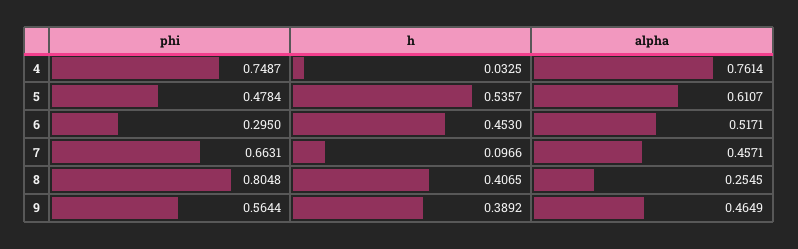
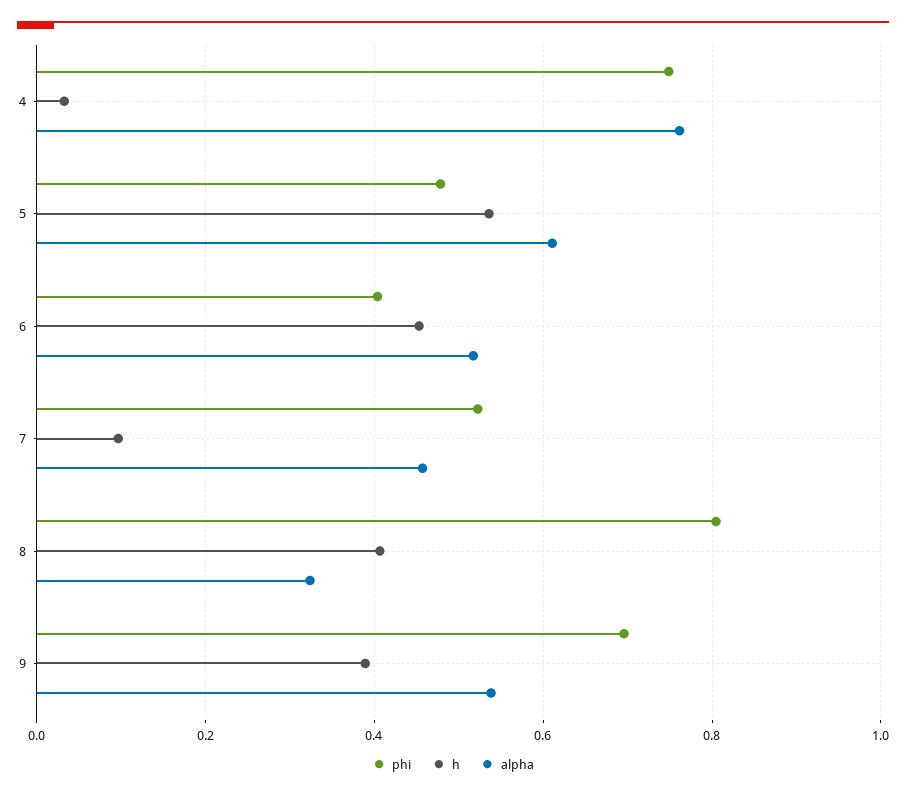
phi, 6: 0.295 -> 0.4
phi, 7: 0.6631 -> 0.52
alpha, 8: 0.2545 -> 0.32
phi, 9: 0.5644 -> 0.7
alpha, 9: 0.4649 -> 0.54

